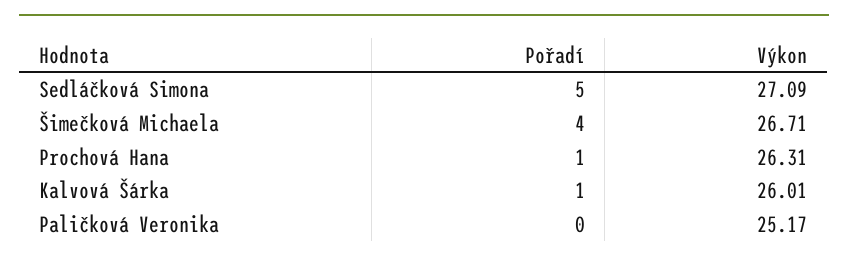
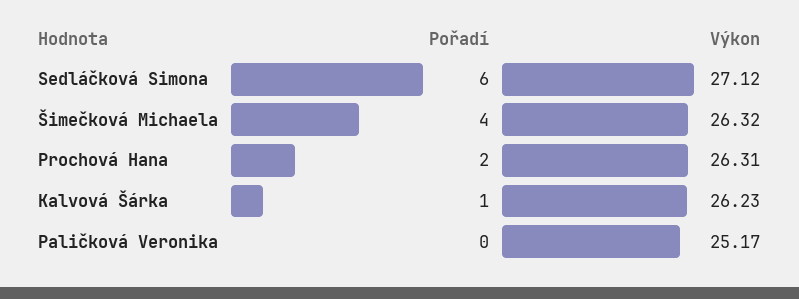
Pořadí, Sedláčková Simona: 5 -> 6
Výkon, Sedláčková Simona: 27.09 -> 27.12
Výkon, Šimečková Michaela: 26.71 -> 26.32
Pořadí, Prochová Hana: 1 -> 2
Výkon, Kalvová Šárka: 26.01 -> 26.23

